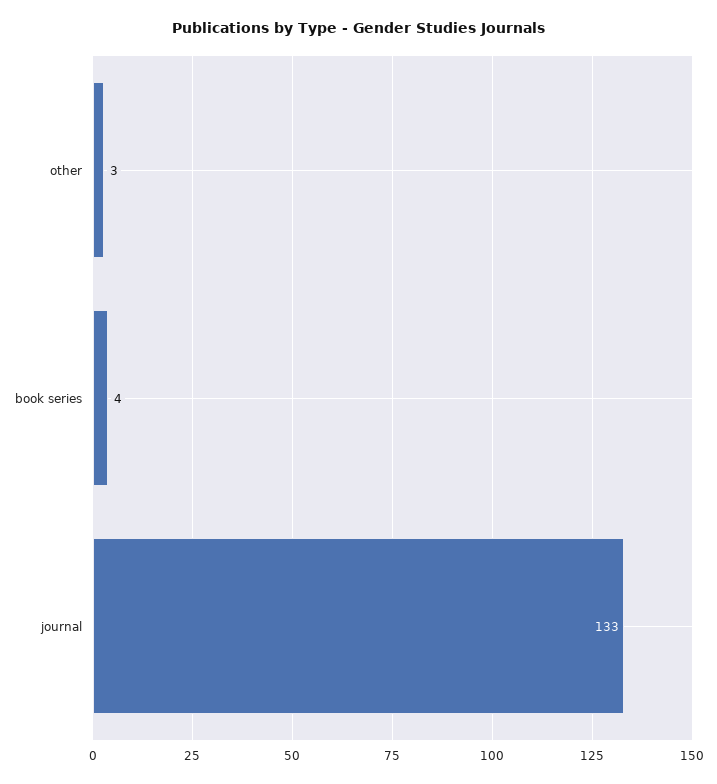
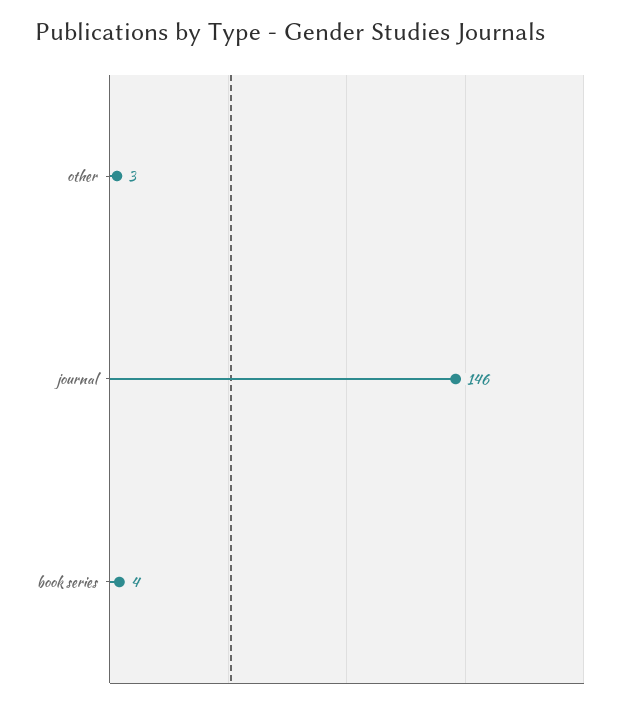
journal: 133 -> 146

